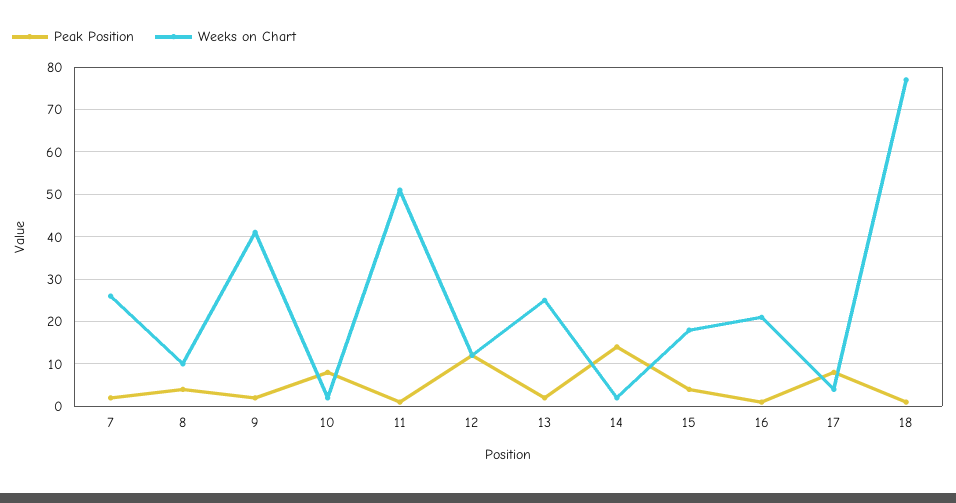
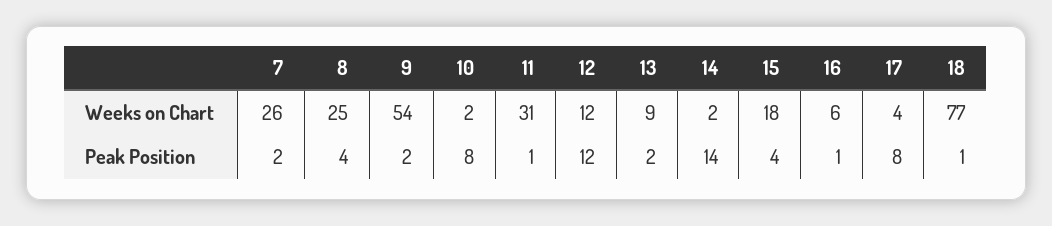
Weeks on Chart, 8: 10 -> 25
Weeks on Chart, 9: 40 -> 54
Weeks on Chart, 11: 50 -> 31
Weeks on Chart, 13: 25 -> 9
Weeks on Chart, 16: 20 -> 6

